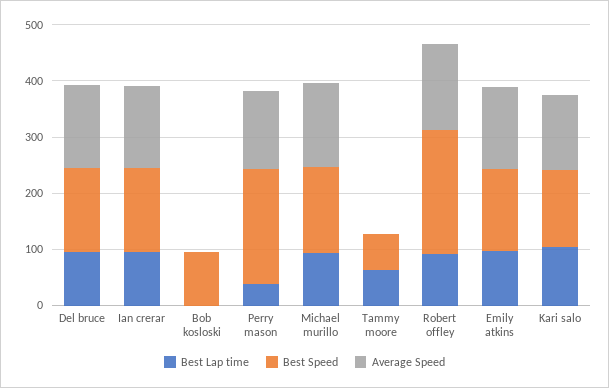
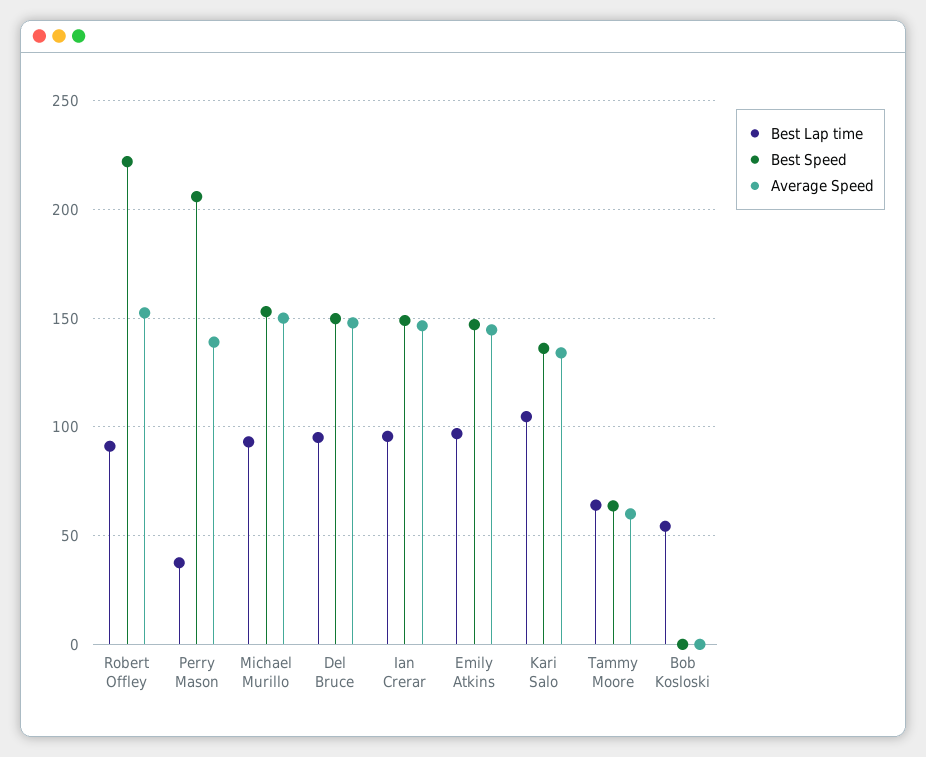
Best Lap time, Bob kosloski: 0 -> 55
Best Speed, Bob kosloski: 100 -> 0
Average Speed, Tammy moore: 0 -> 60

